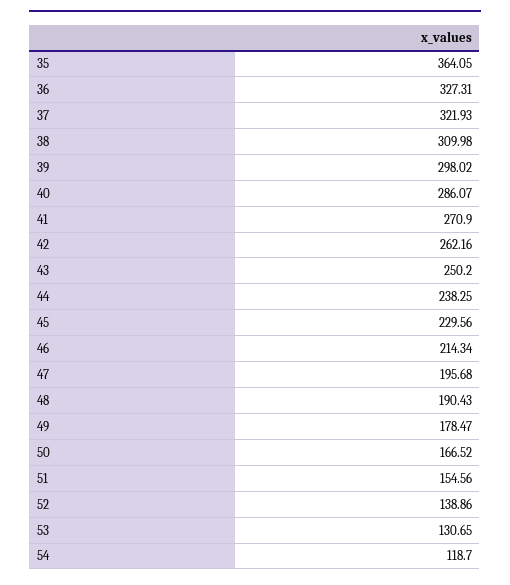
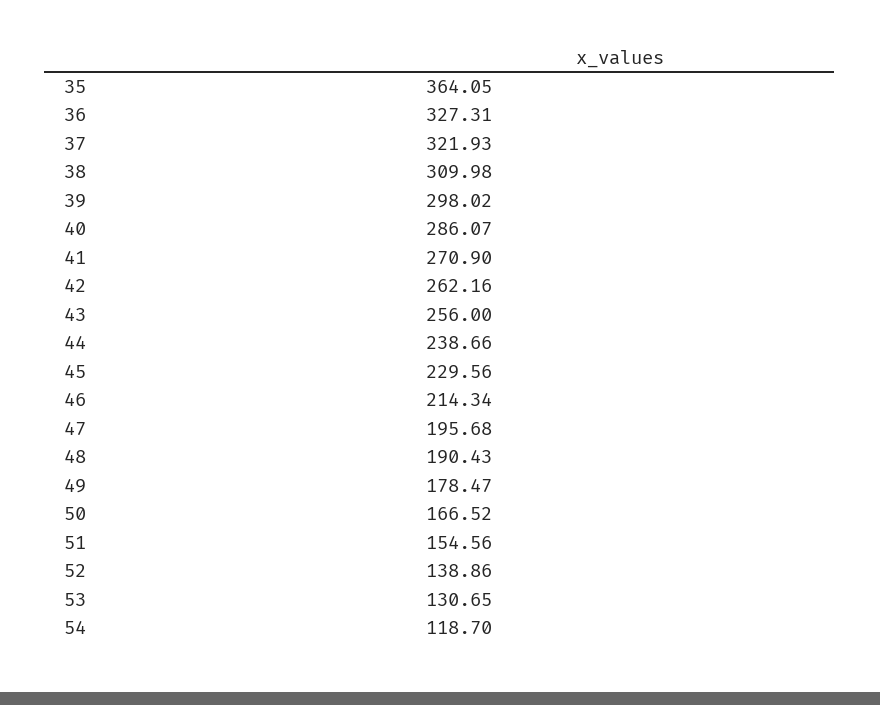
43: 250.2 -> 256
44: 238.25 -> 238.66

